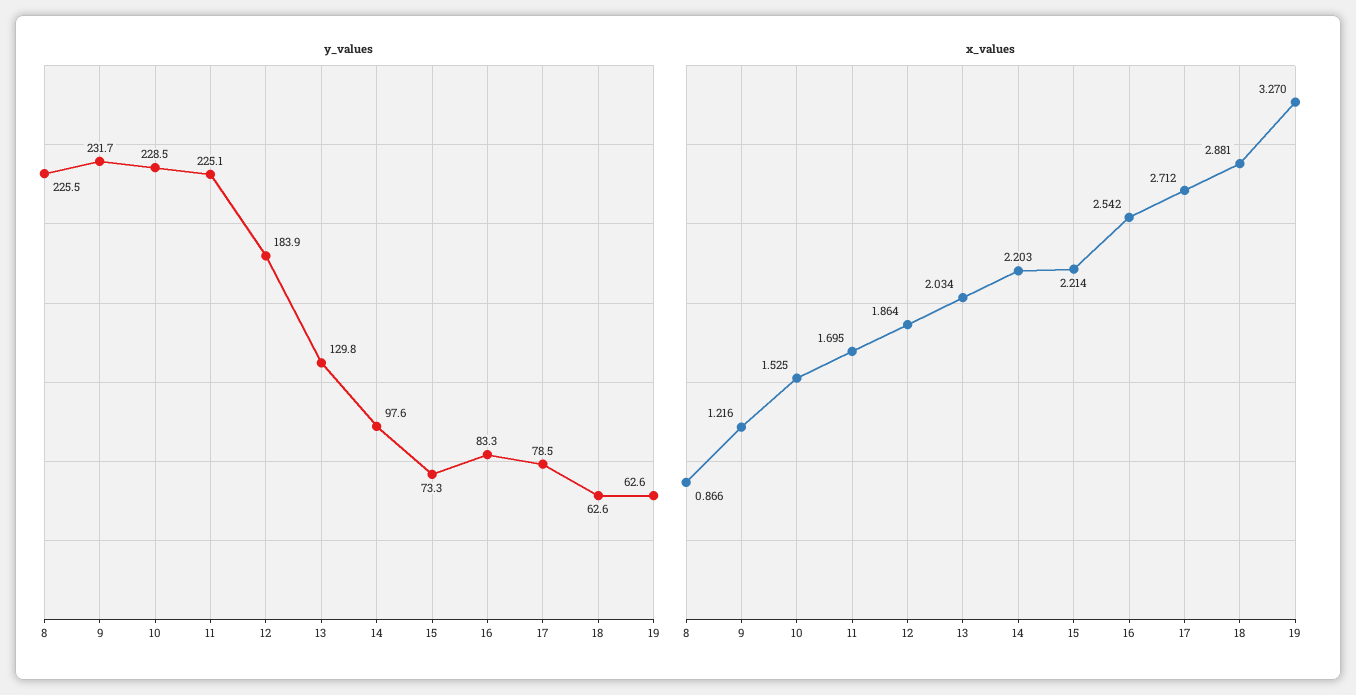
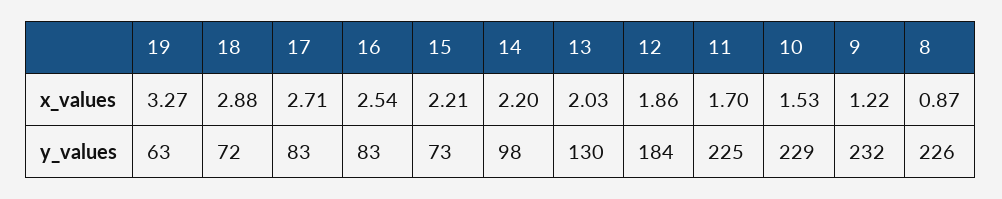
y_values, 17: 78.5 -> 83
y_values, 18: 62.6 -> 72

